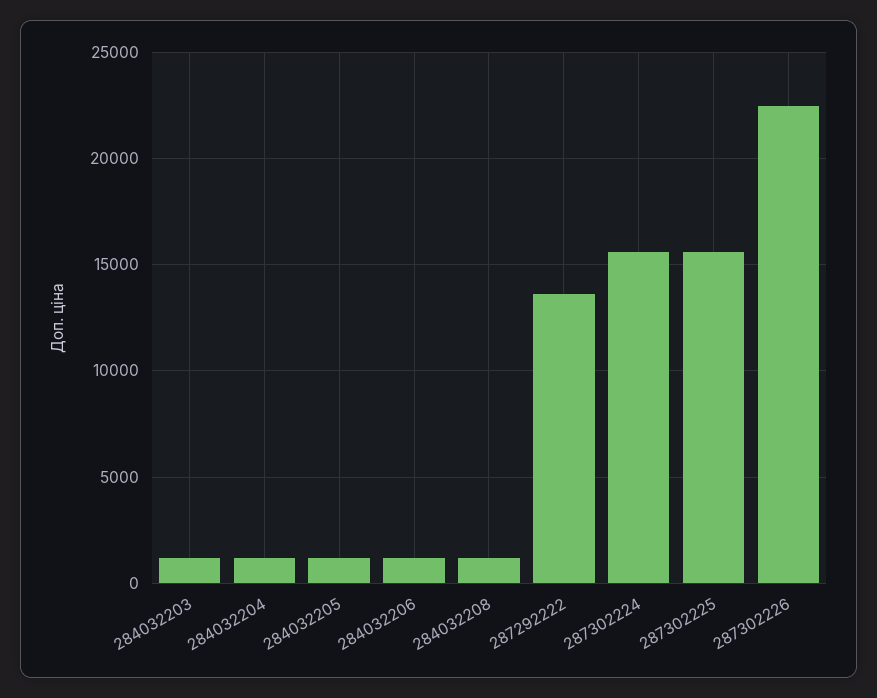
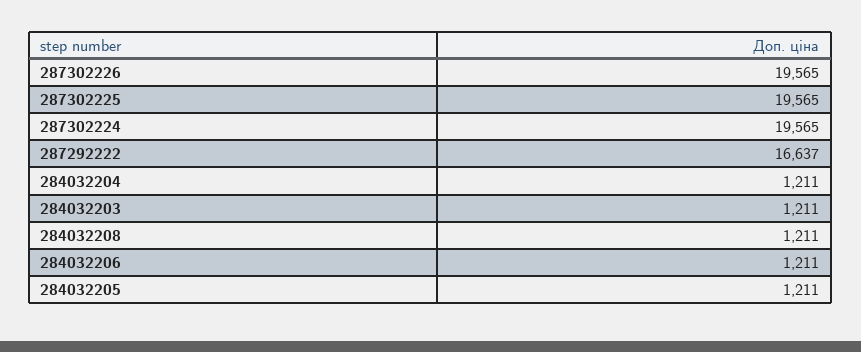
287292222: 13500 -> 16637
287302224: 15500 -> 19565
287302225: 15500 -> 19565
287302226: 22500 -> 19565

